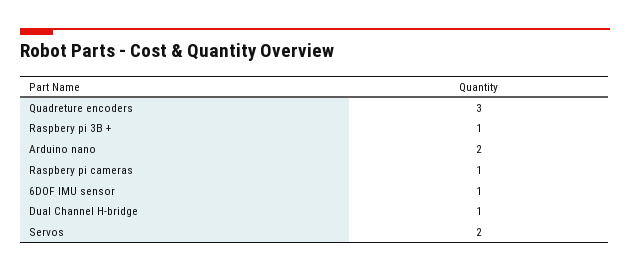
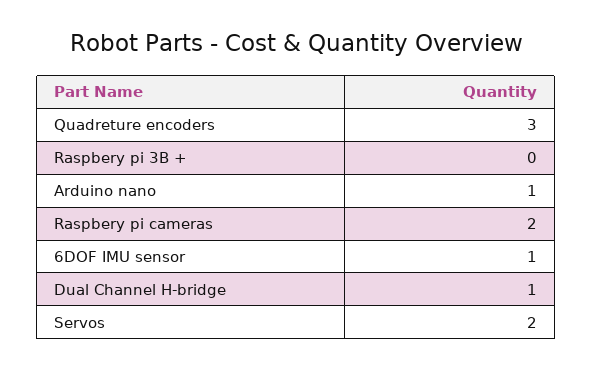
Raspbery pi 3B +: 1 -> 0
Arduino nano: 2 -> 1
Raspbery pi cameras: 1 -> 2

